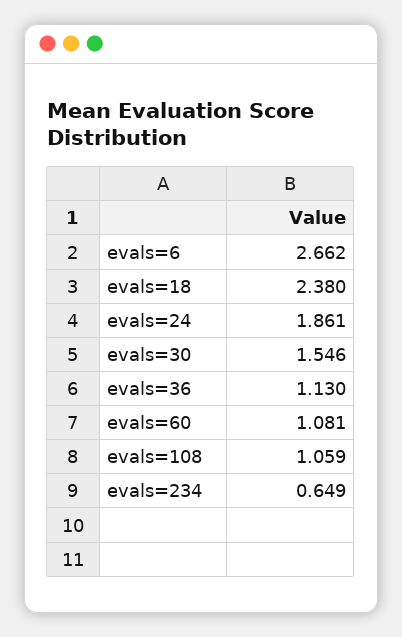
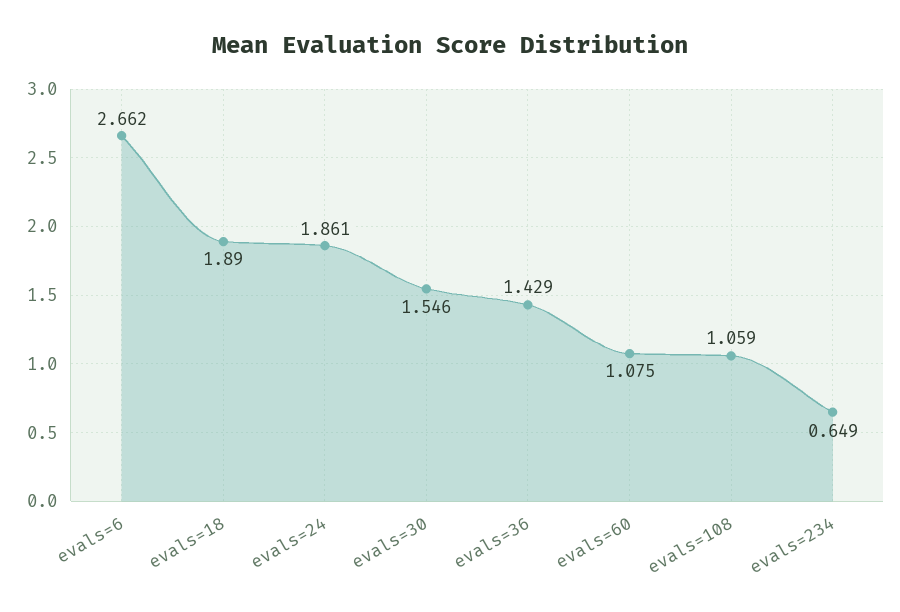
evals=18: 2.38 -> 1.89
evals=36: 1.13 -> 1.429
evals=60: 1.081 -> 1.075

